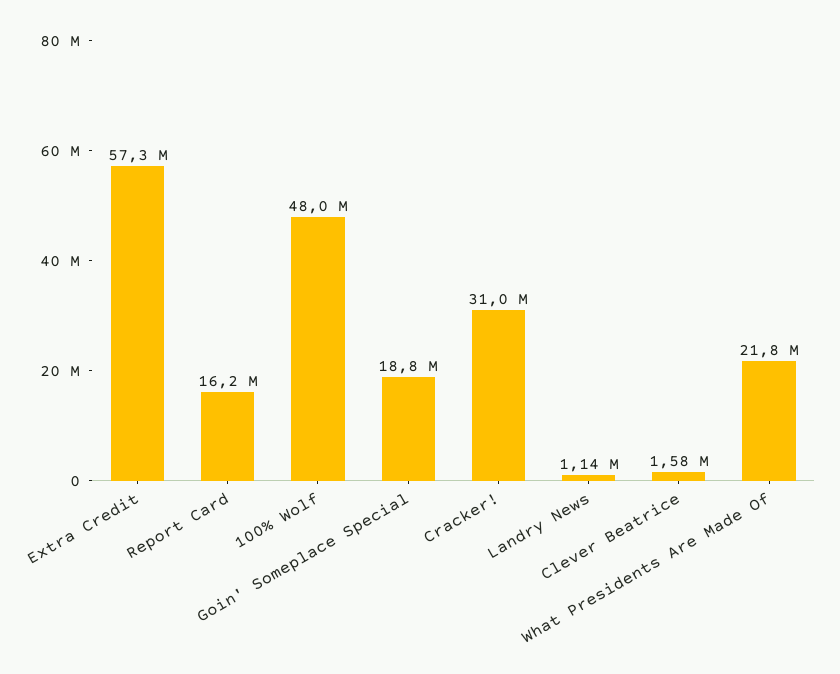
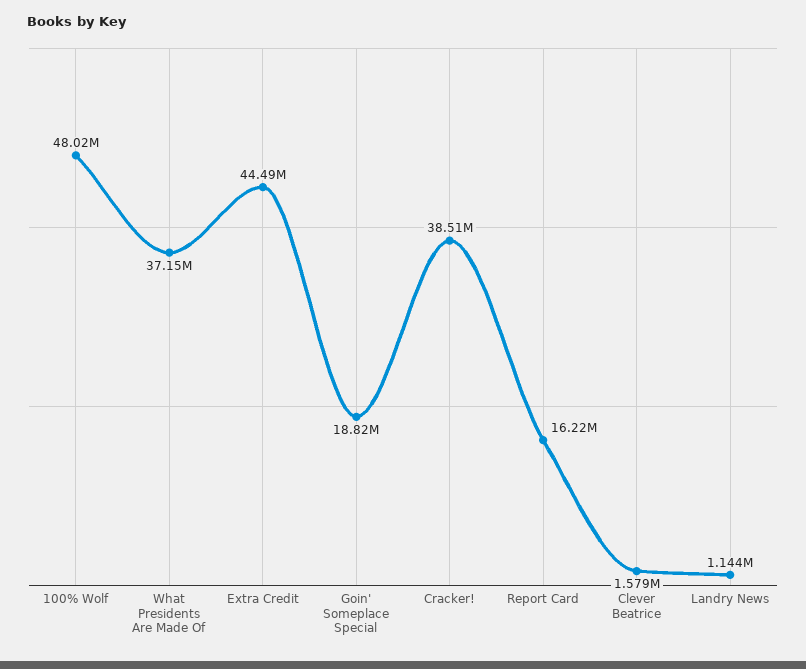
Extra Credit: 57300000 -> 44490000
Cracker!: 31000000 -> 38510000
What Presidents Are Made Of: 21800000 -> 37150000

